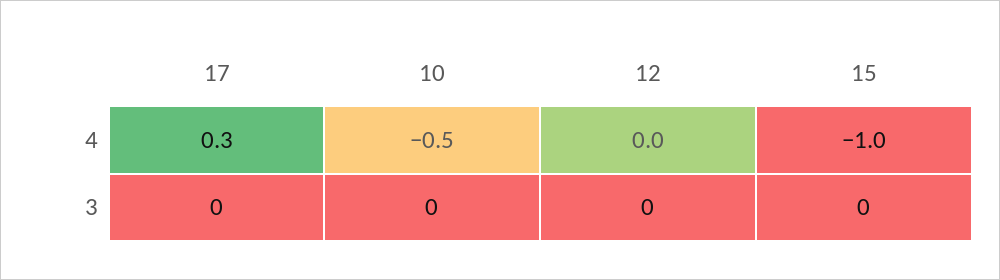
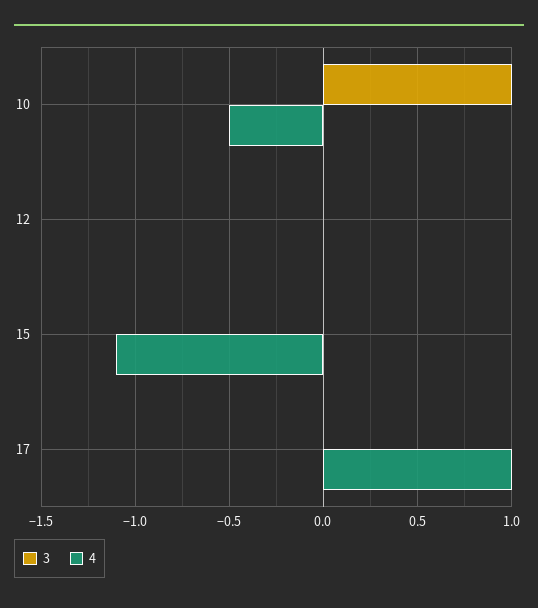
4, 17: 0.3 -> 1
4, 15: -1 -> -1.1
3, 10: 0 -> 1

